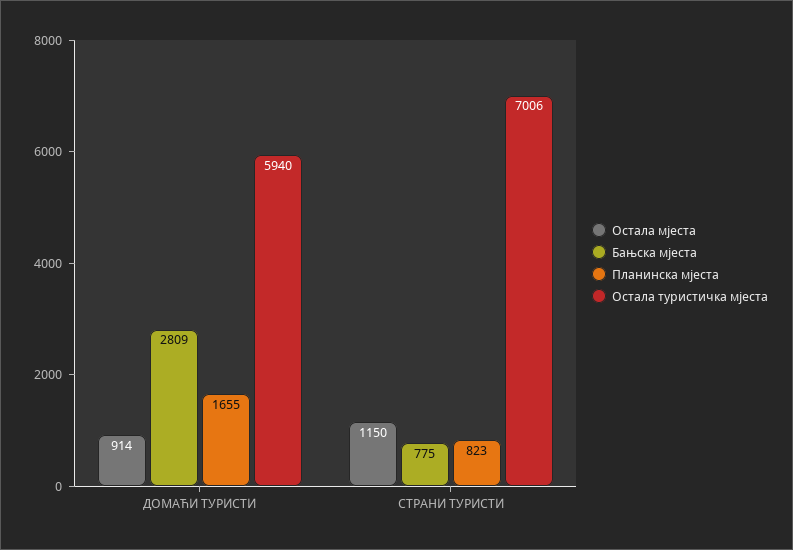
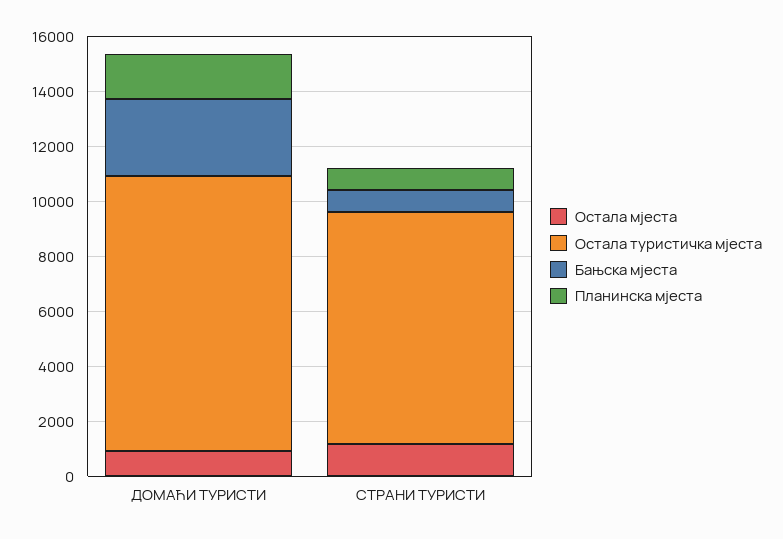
Остала туристичка мјеста, ДОМАЋИ ТУРИСТИ: 5940 -> 10000
Остала туристичка мјеста, СТРАНИ ТУРИСТИ: 7006 -> 8500

